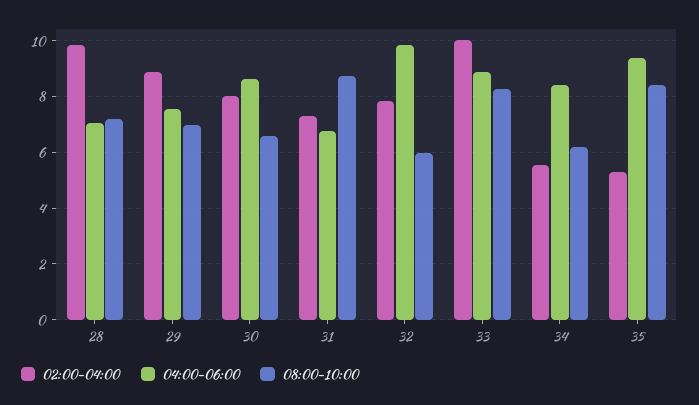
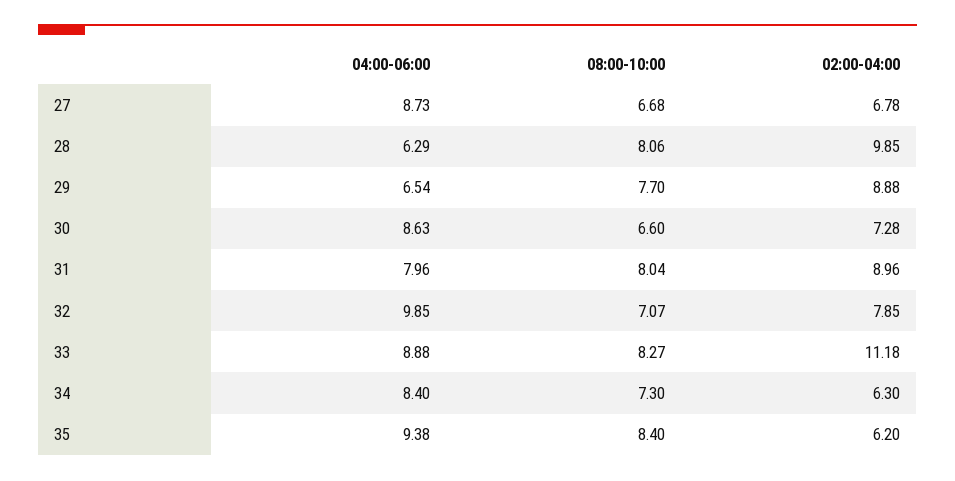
04:00-06:00, 28: 7 -> 6.29
08:00-10:00, 28: 7.25 -> 8.06
04:00-06:00, 29: 7.5 -> 6.54
08:00-10:00, 29: 7 -> 7.7
02:00-04:00, 30: 8 -> 7.28
02:00-04:00, 31: 7.25 -> 8.96
04:00-06:00, 31: 6.75 -> 7.96
08:00-10:00, 31: 8.75 -> 8.04
08:00-10:00, 32: 6 -> 7.07
02:00-04:00, 33: 10 -> 11.18
02:00-04:00, 34: 5.5 -> 6.3
08:00-10:00, 34: 6.25 -> 7.3
02:00-04:00, 35: 5.25 -> 6.2
04:00-06:00, 27: none -> 8.73
08:00-10:00, 27: none -> 6.68
02:00-04:00, 27: none -> 6.78

